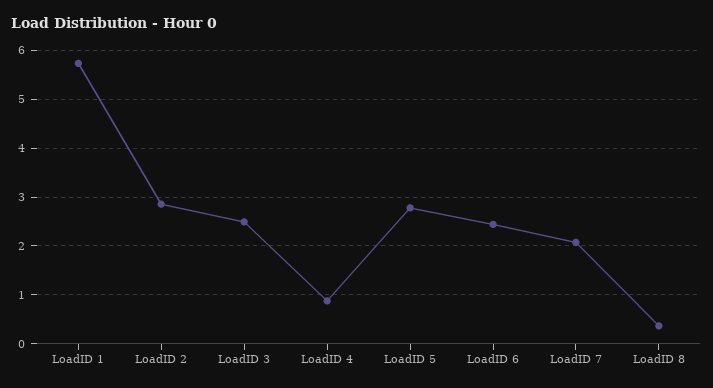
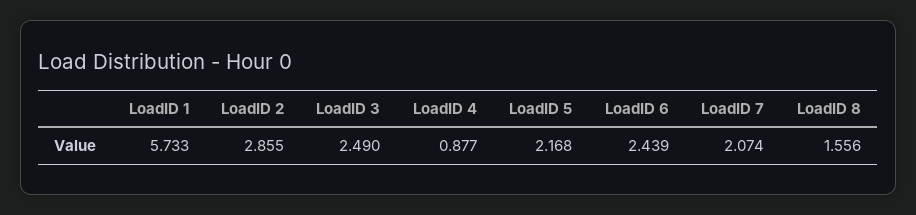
LoadID 5: 2.8 -> 2.168
LoadID 8: 0.4 -> 1.556

